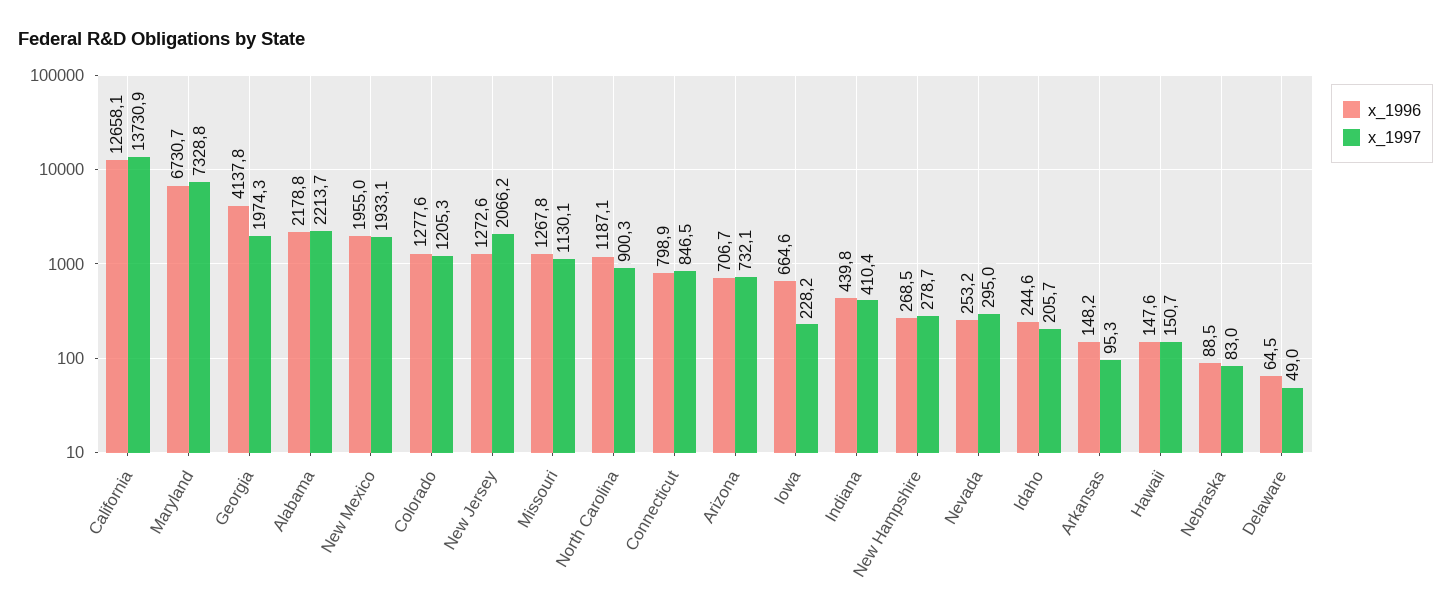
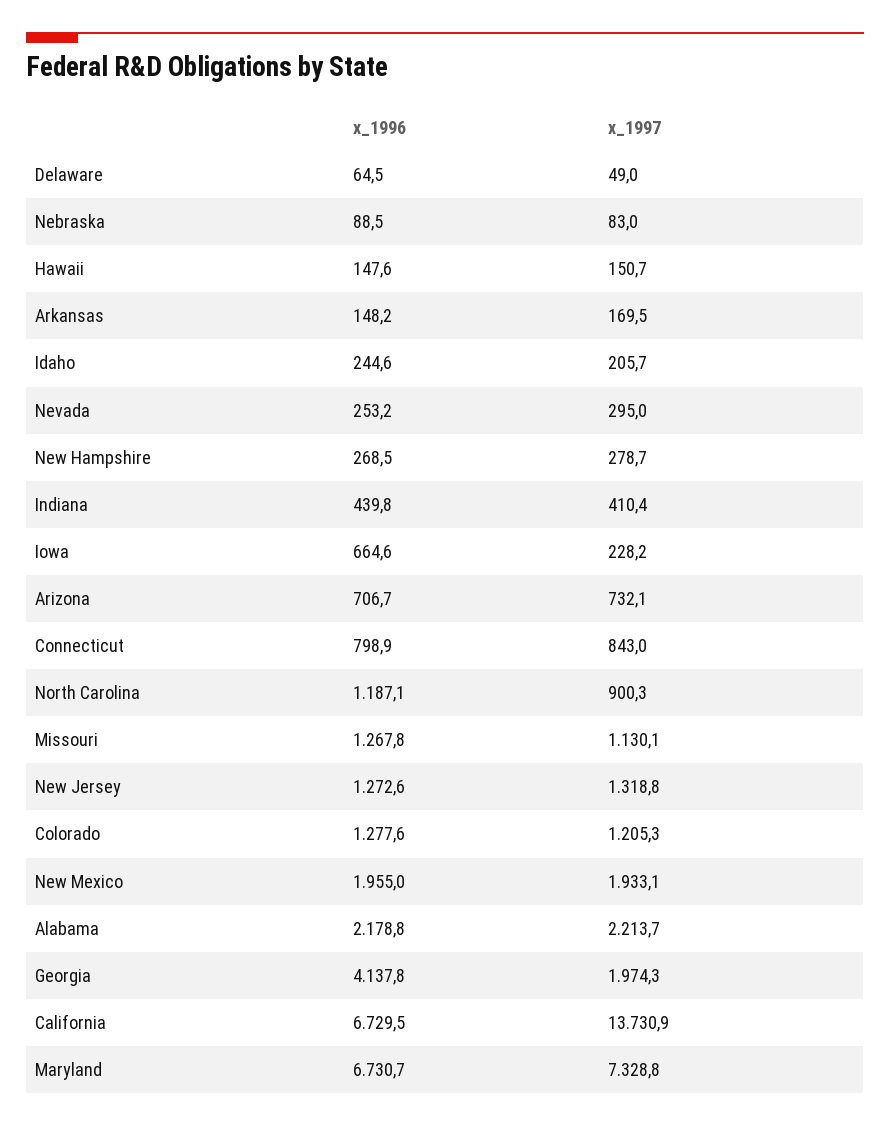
x_1996, California: 12658.1 -> 6729.5
x_1997, New Jersey: 2066.2 -> 1318.8
x_1997, Connecticut: 846.5 -> 843
x_1997, Arkansas: 95.3 -> 169.5

